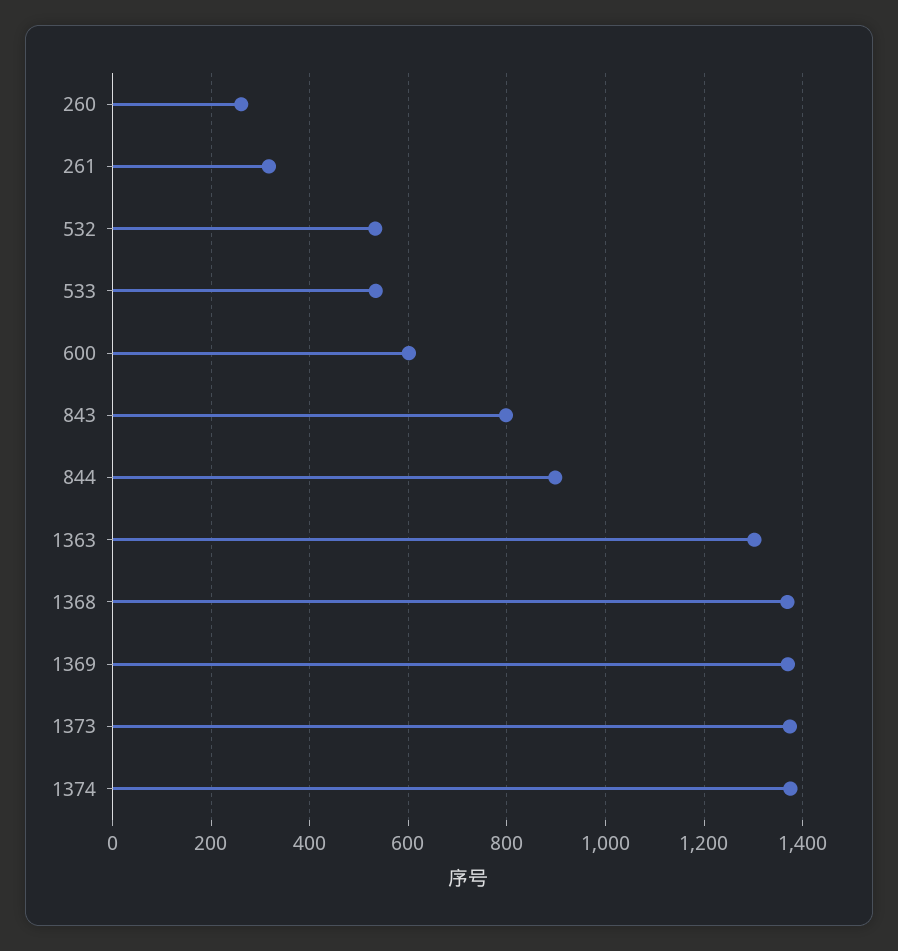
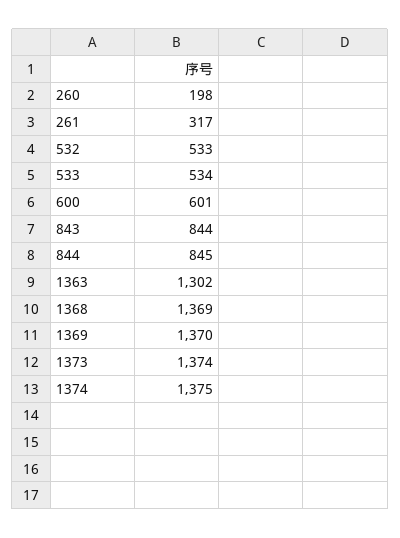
260: 260 -> 198
843: 800 -> 844
844: 900 -> 845

